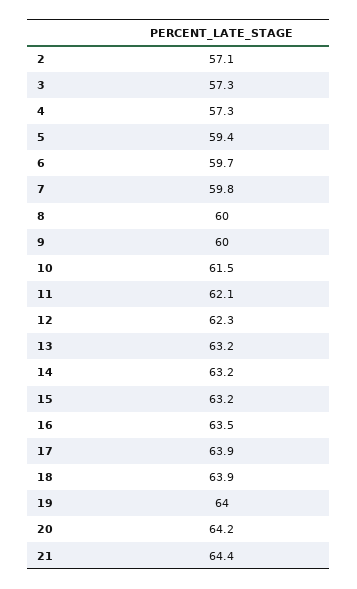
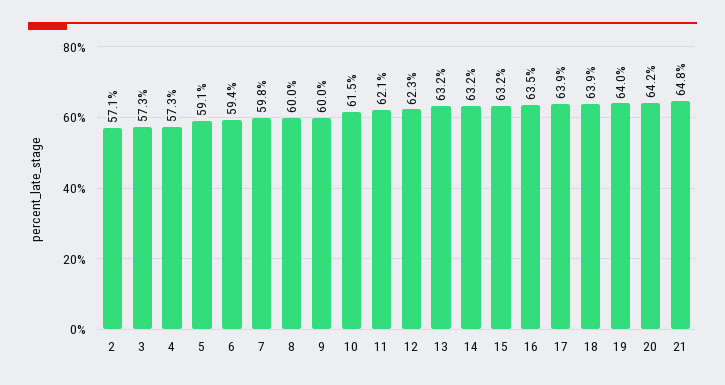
5: 59.4 -> 59.1
6: 59.7 -> 59.4
21: 64.4 -> 64.8

